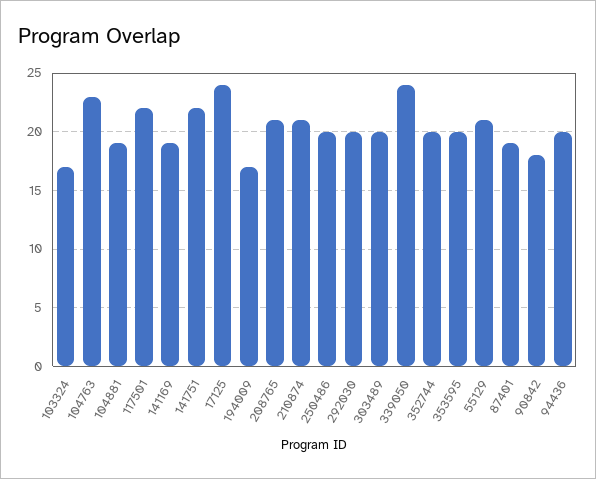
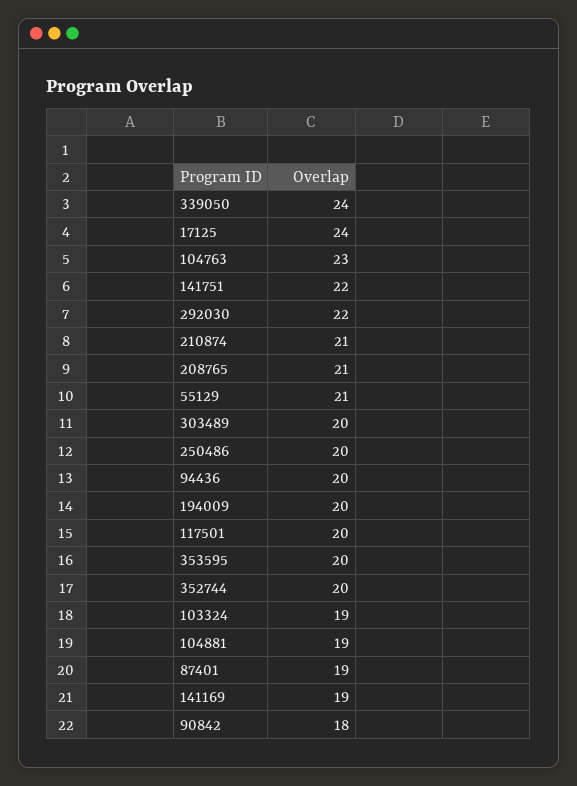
103324: 17 -> 19
117501: 22 -> 20
194009: 17 -> 20
292030: 20 -> 22

